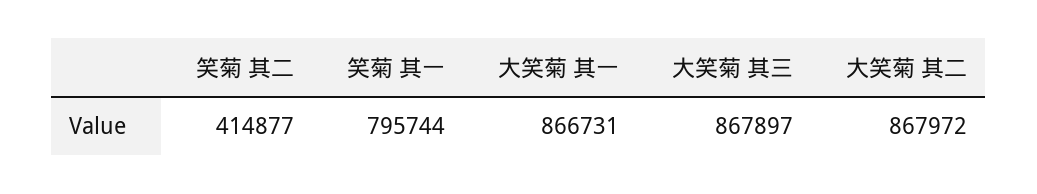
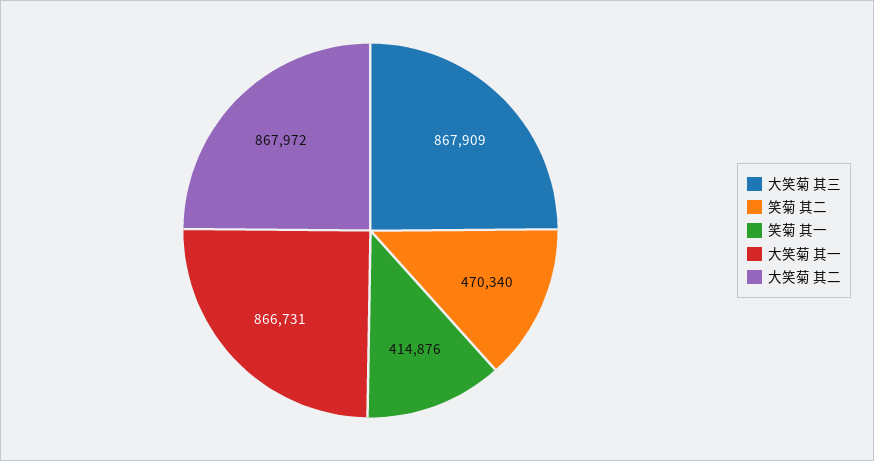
笑菊 其二: 414877 -> 470340
笑菊 其一: 795744 -> 414876
大笑菊 其三: 867897 -> 867909

